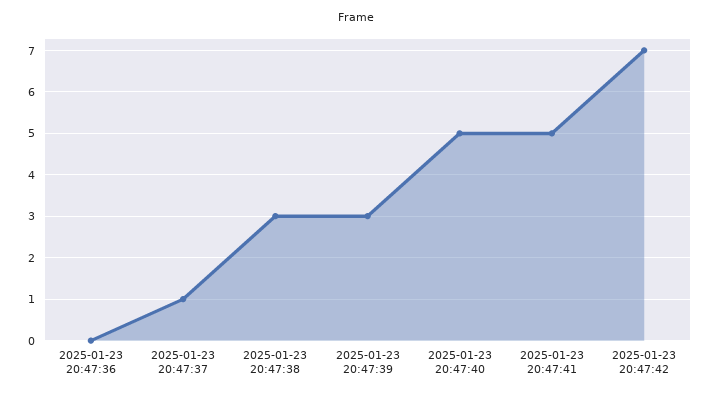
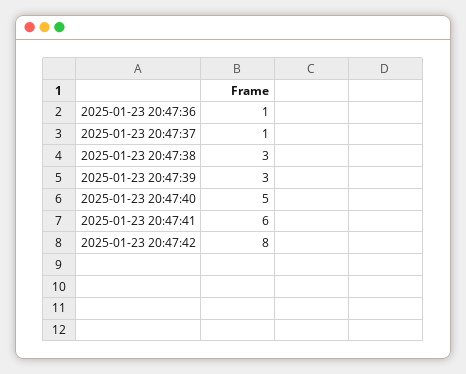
2025-01-23 20:47:36: 0 -> 1
2025-01-23 20:47:41: 5 -> 6
2025-01-23 20:47:42: 7 -> 8

